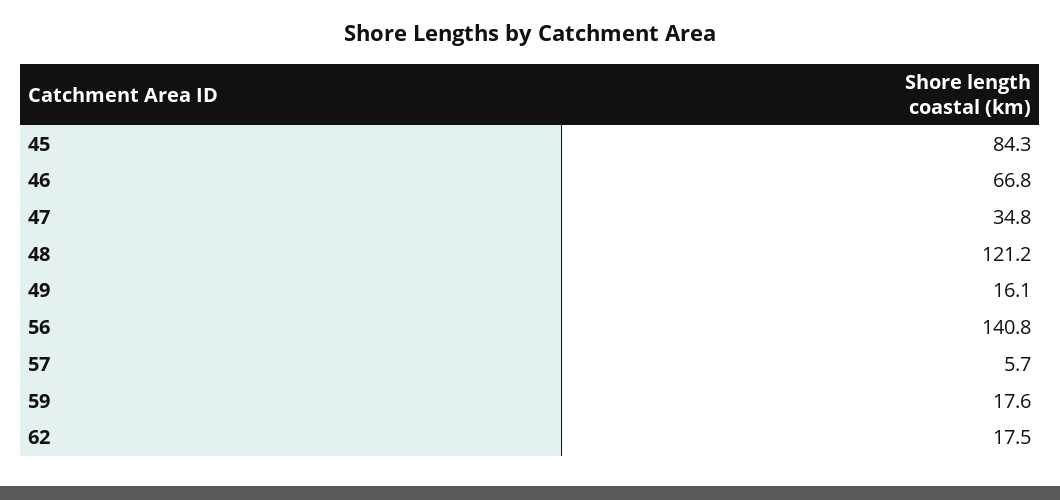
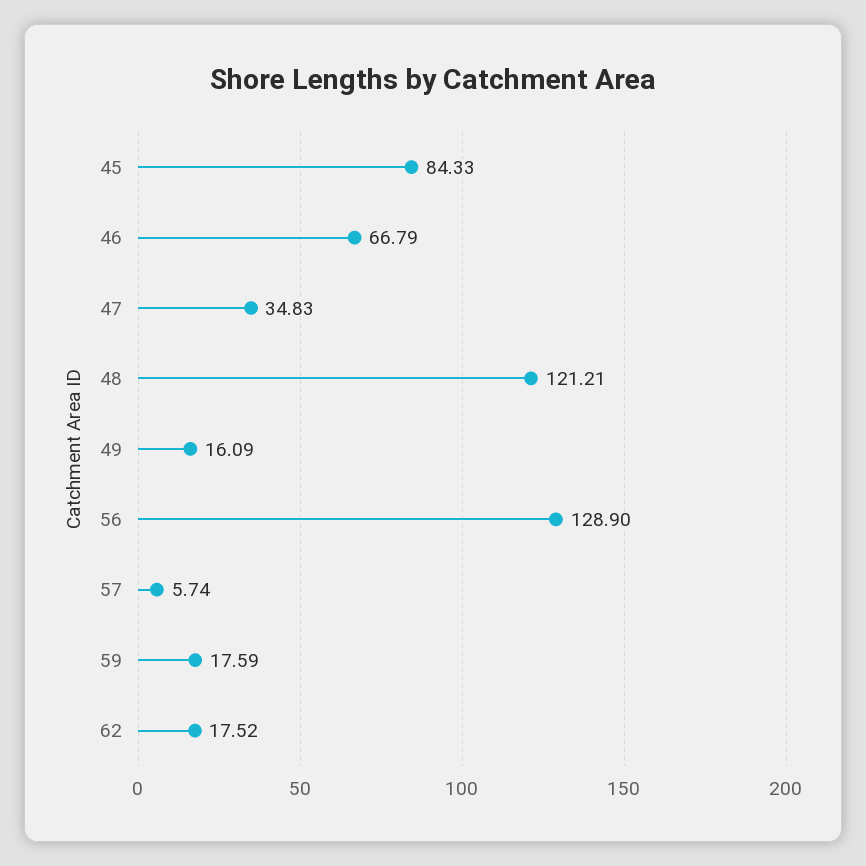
56: 140.8 -> 128.9

